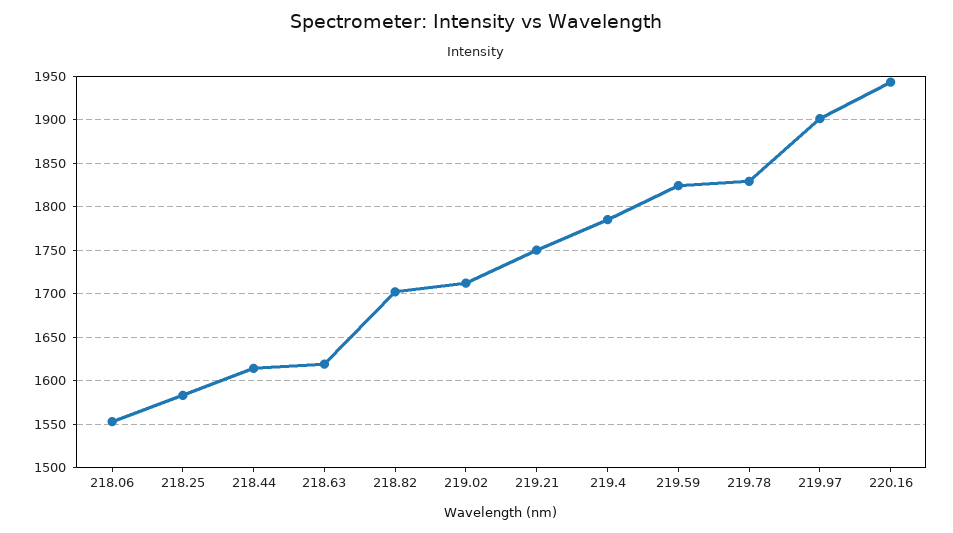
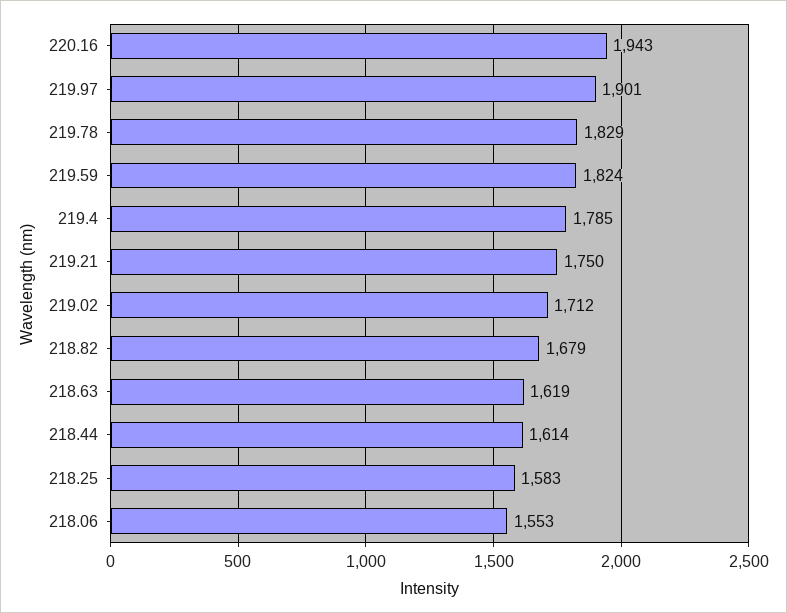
218.82: 1700 -> 1679

